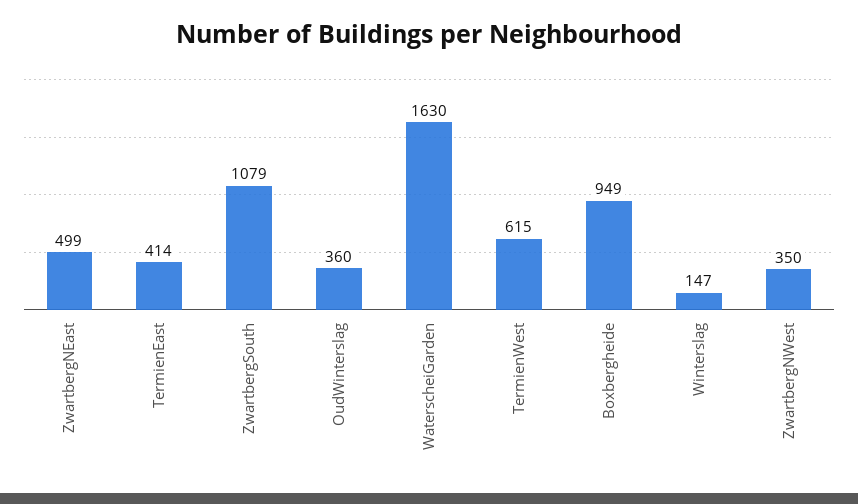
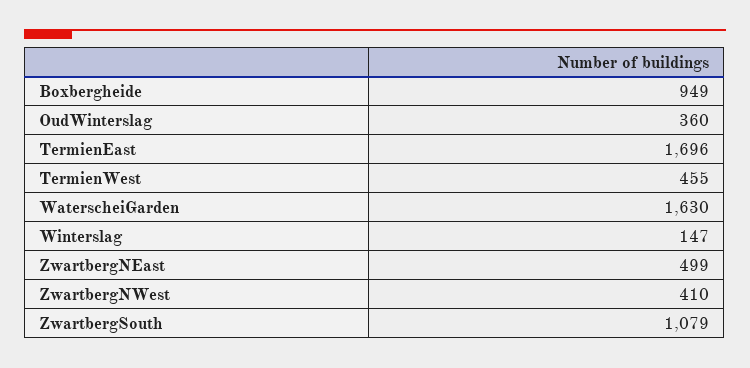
TermienEast: 414 -> 1696
TermienWest: 615 -> 455
ZwartbergNWest: 350 -> 410

